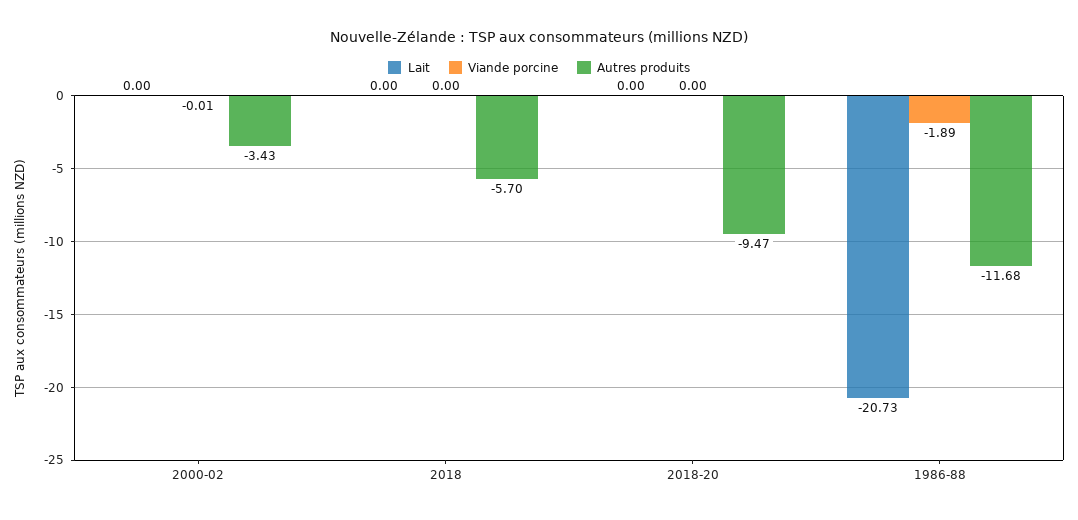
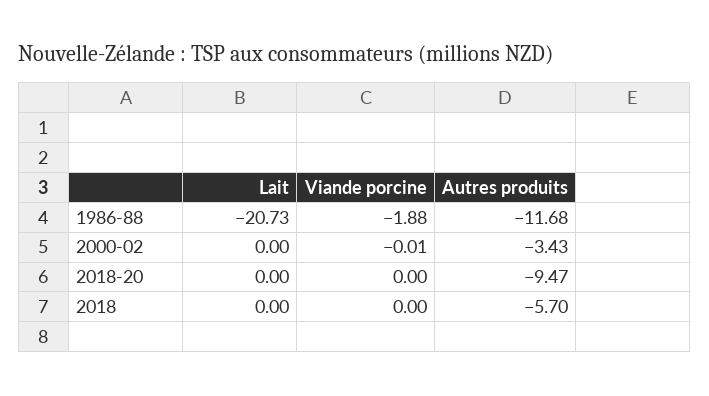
Viande porcine, 1986-88: -1.89 -> -1.88

